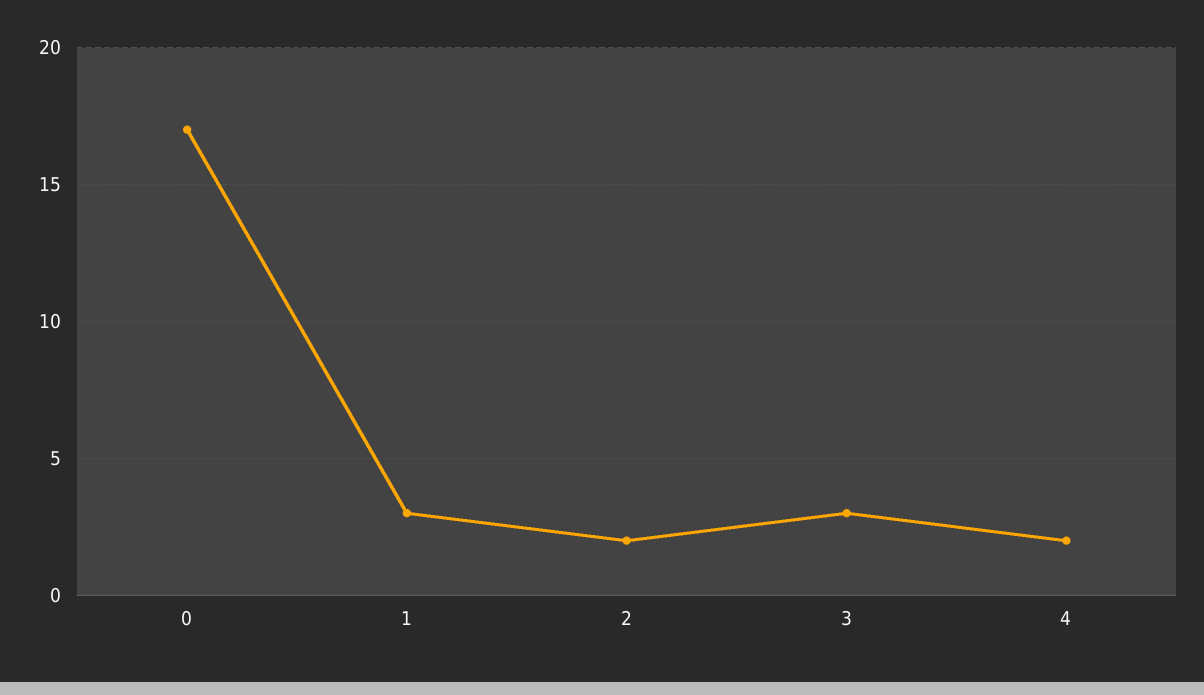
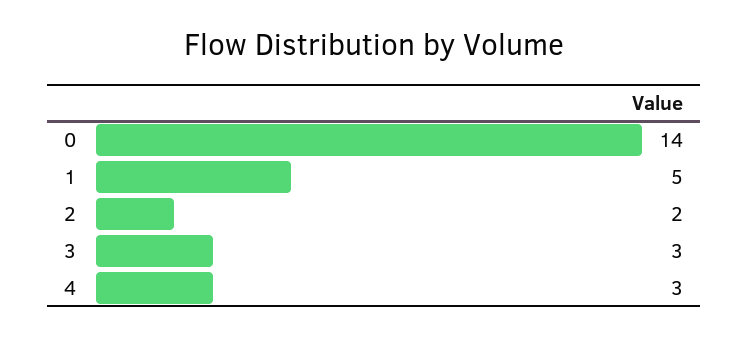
0: 17 -> 14
1: 3 -> 5
4: 2 -> 3

